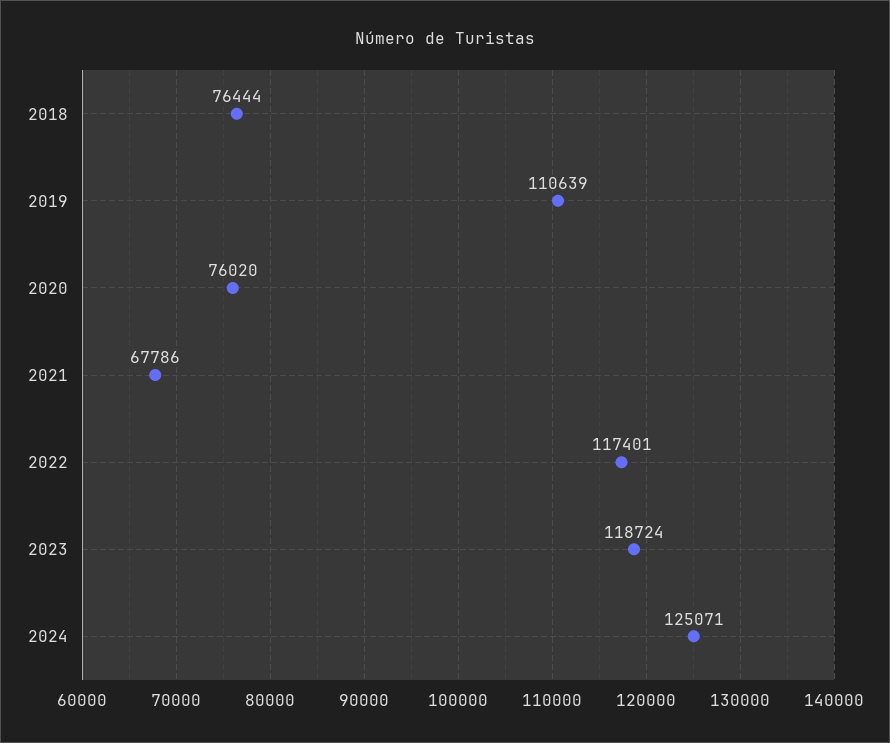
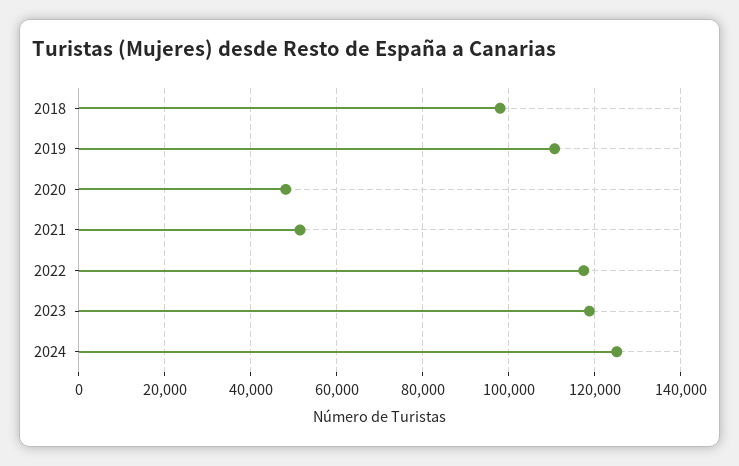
2018: 76444 -> 98000
2020: 76020 -> 48000
2021: 67786 -> 52000

